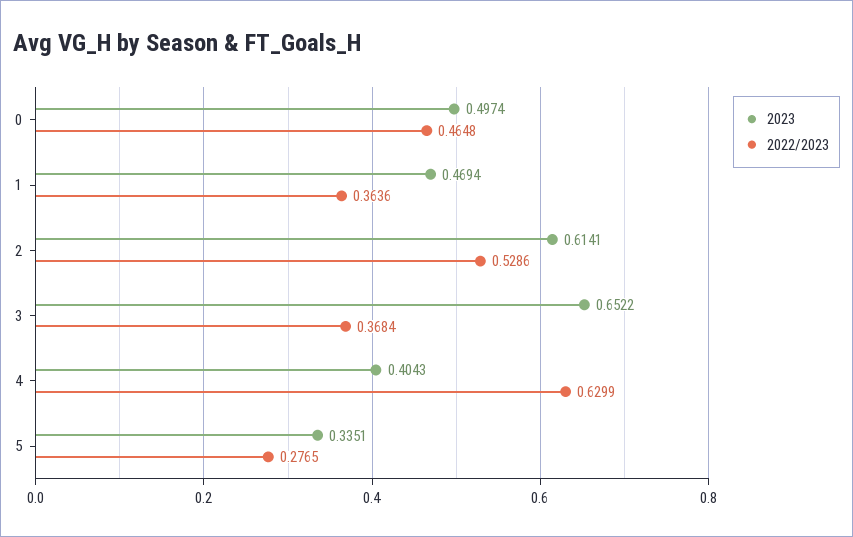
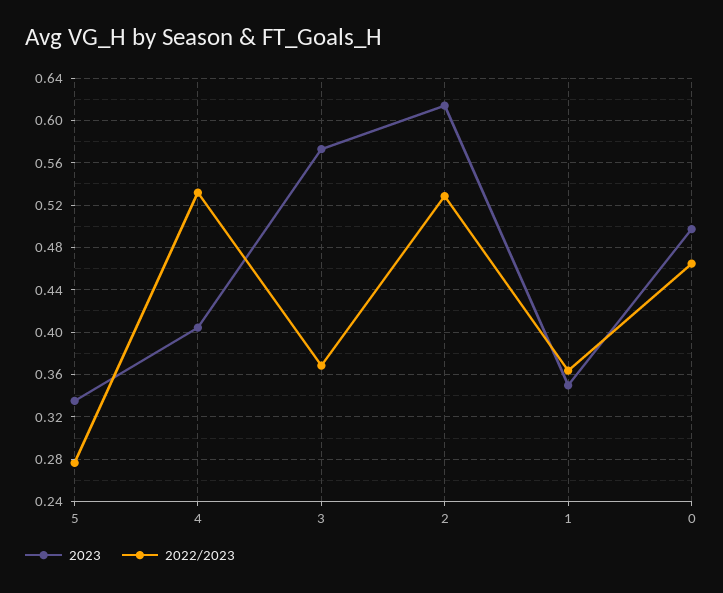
2023, 1: 0.4694 -> 0.35
2023, 3: 0.6522 -> 0.57
2022/2023, 4: 0.6299 -> 0.53

